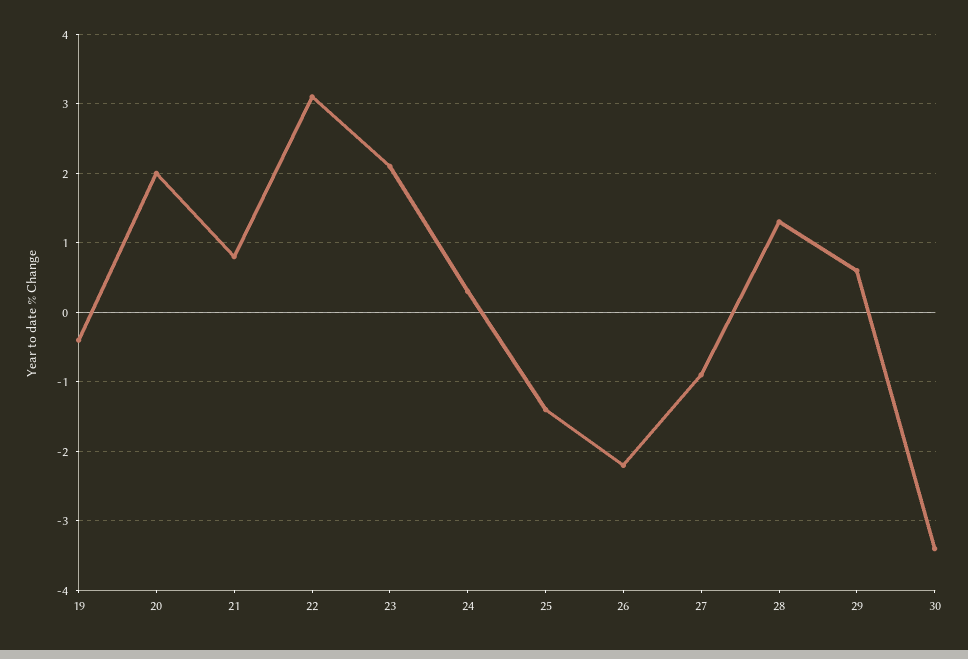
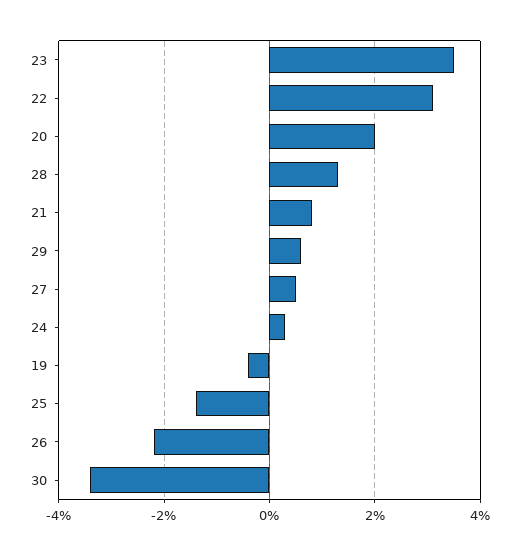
23: 2.1 -> 3.5
27: -0.9 -> 0.5

